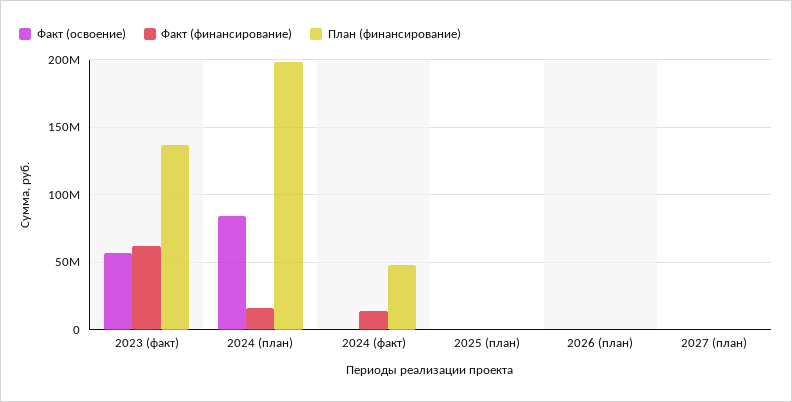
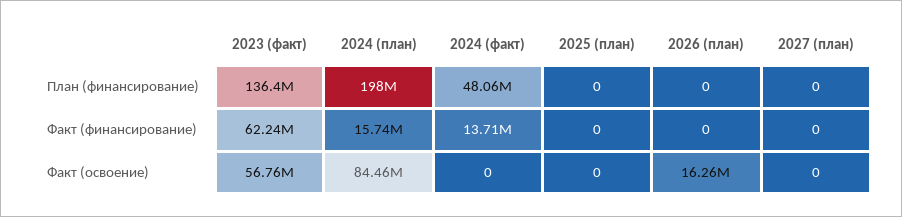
Факт (освоение), 2026 (план): 0 -> 16260000

